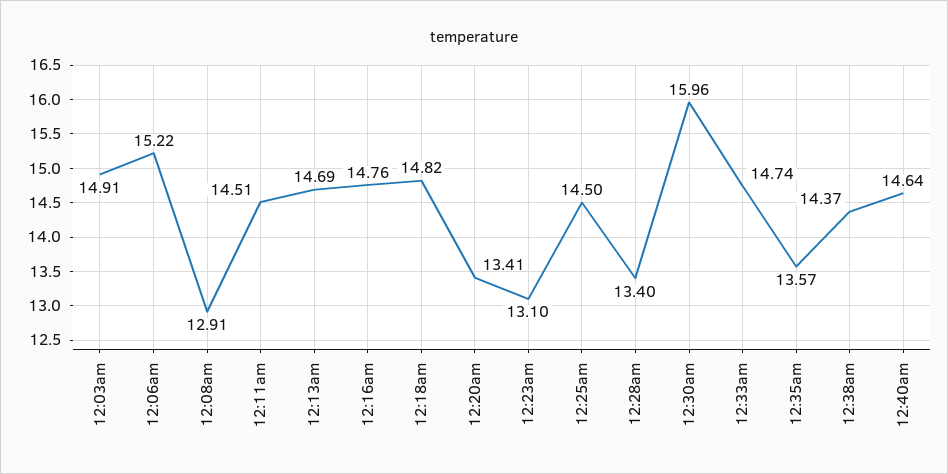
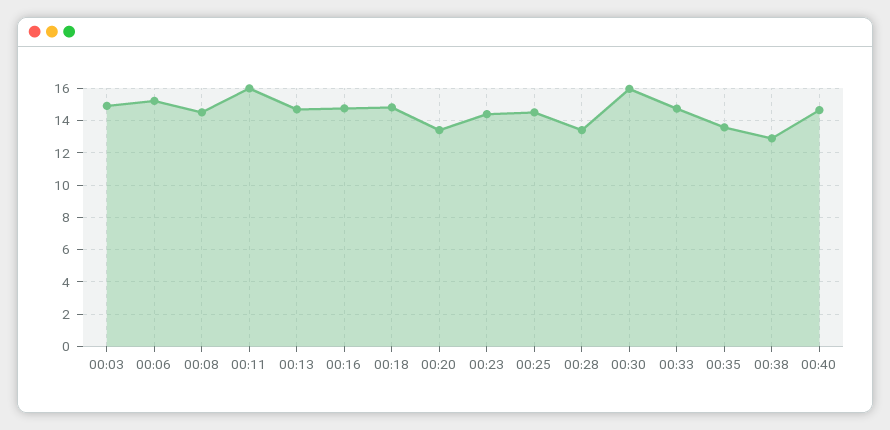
12:08am: 12.91 -> 14.5
12:11am: 14.51 -> 16
12:23am: 13.1 -> 14.5
12:38am: 14.37 -> 13

